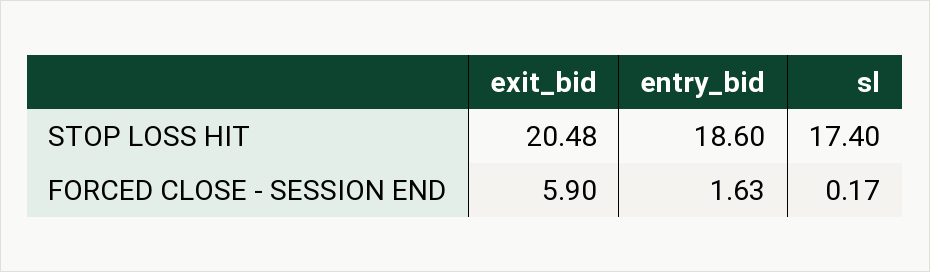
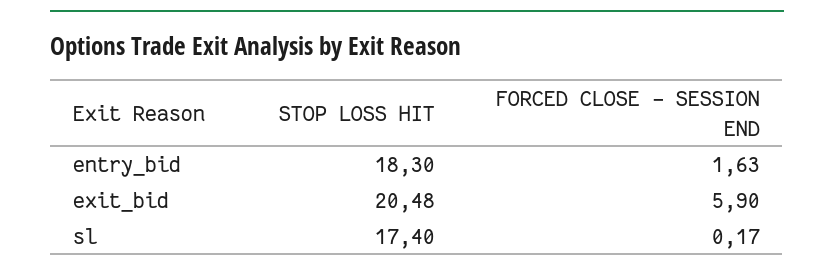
entry_bid, STOP LOSS HIT: 18.6 -> 18.3

